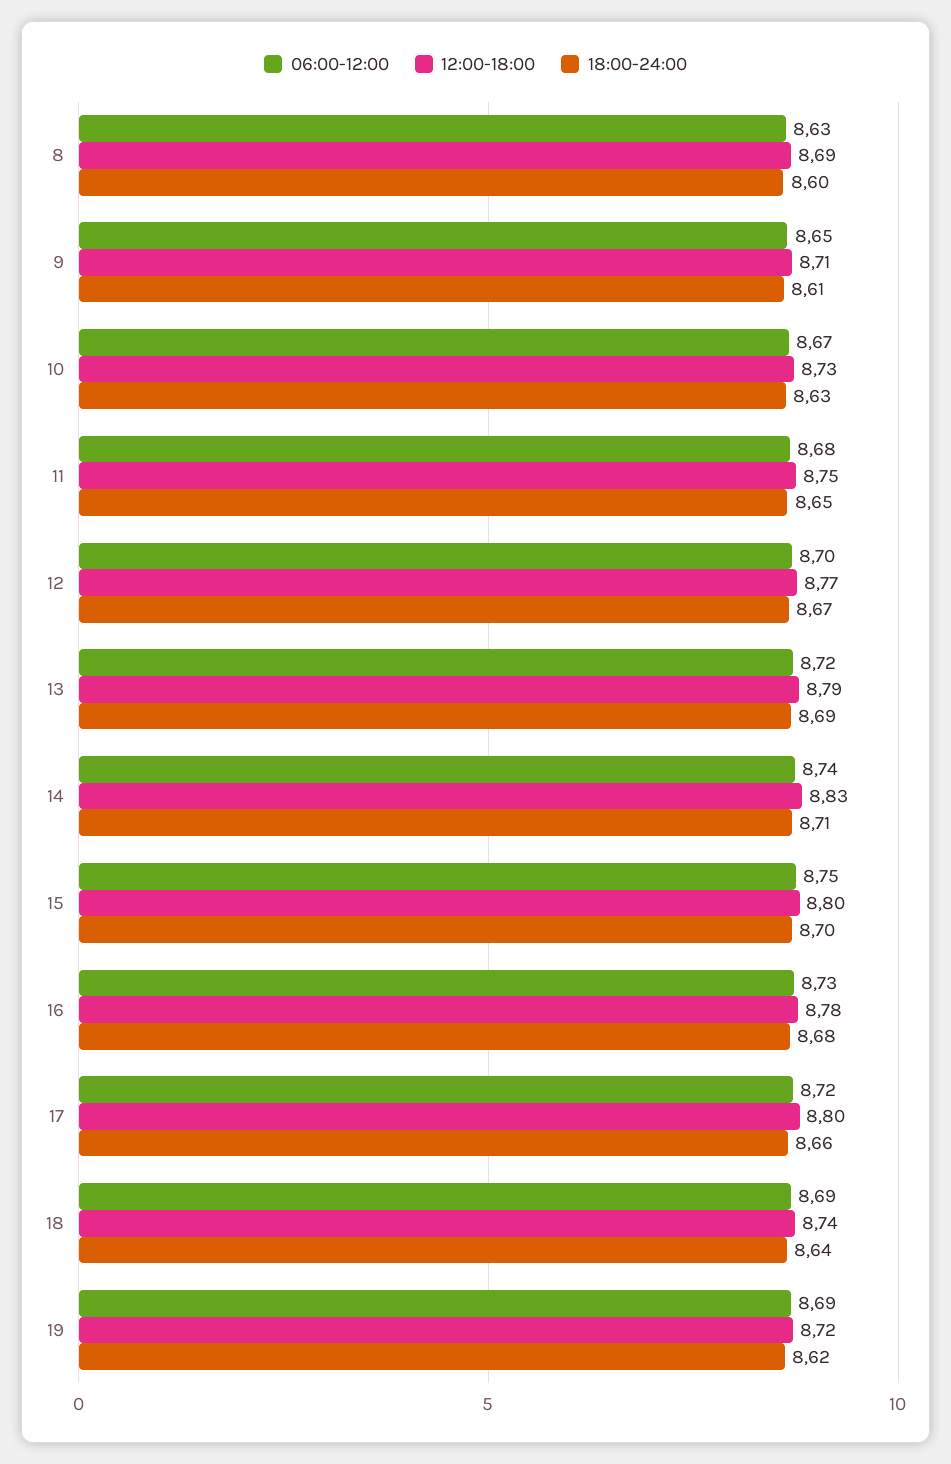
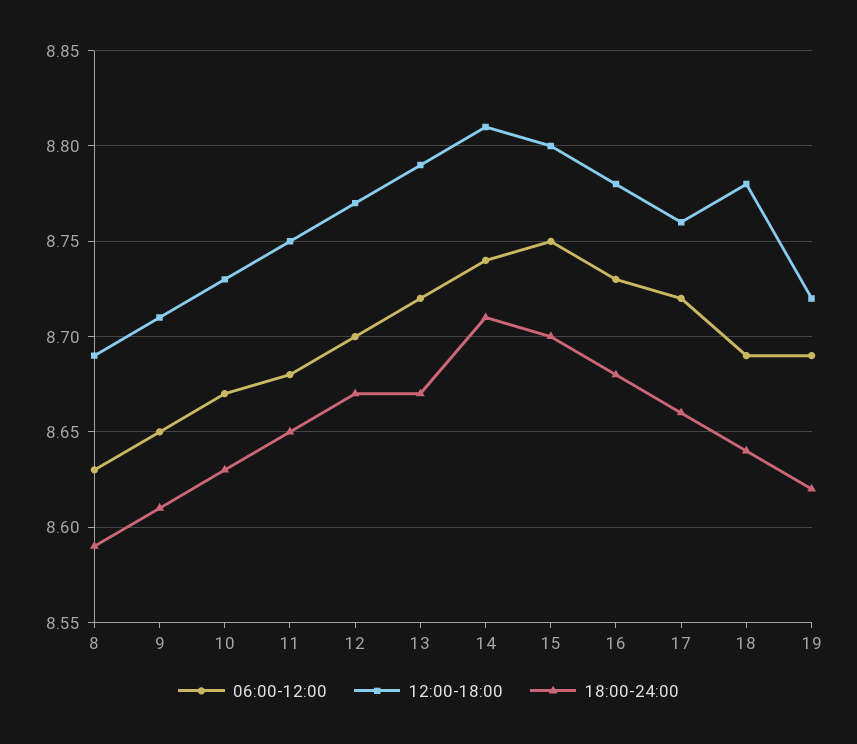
18:00-24:00, 8: 8.6 -> 8.59
18:00-24:00, 13: 8.69 -> 8.67
12:00-18:00, 14: 8.83 -> 8.81
12:00-18:00, 17: 8.8 -> 8.76
12:00-18:00, 18: 8.74 -> 8.78

